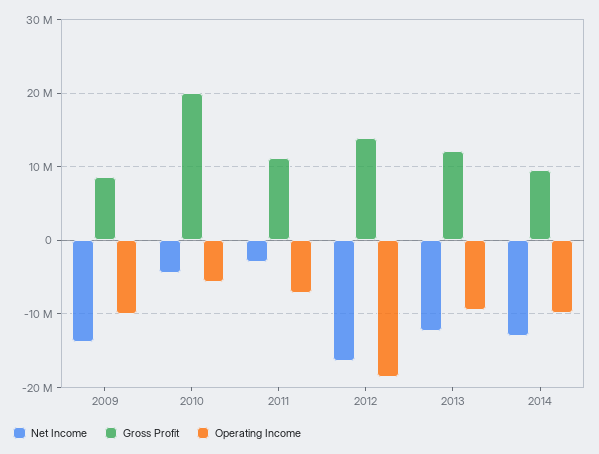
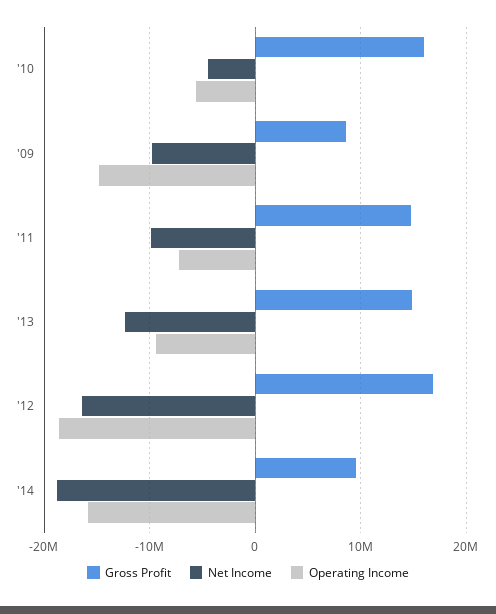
Net Income, 2009: -14000000 -> -10000000
Operating Income, 2009: -10000000 -> -15000000
Gross Profit, 2010: 20000000 -> 16000000
Net Income, 2011: -3000000 -> -10000000
Gross Profit, 2011: 11000000 -> 15000000
Gross Profit, 2012: 14000000 -> 17000000
Gross Profit, 2013: 12000000 -> 15000000
Net Income, 2014: -13000000 -> -19000000
Operating Income, 2014: -10000000 -> -16000000

